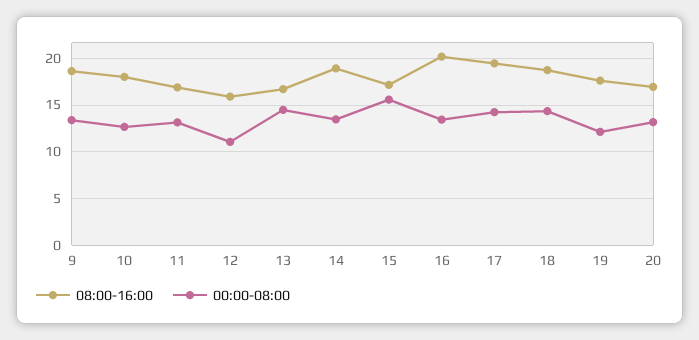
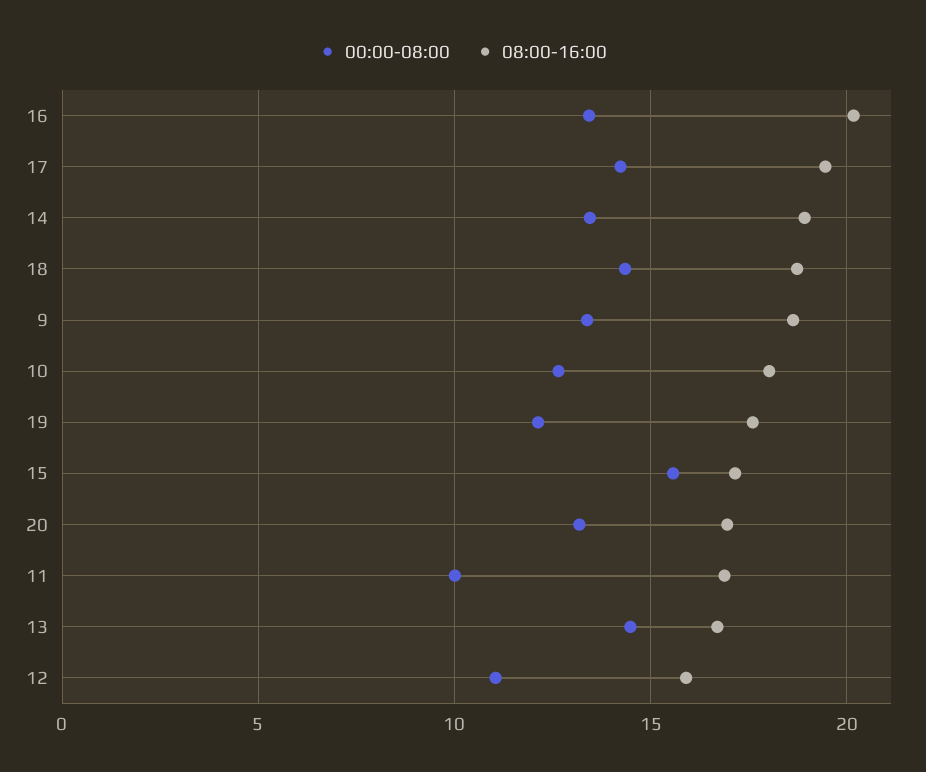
00:00-08:00, 11: 13 -> 10

